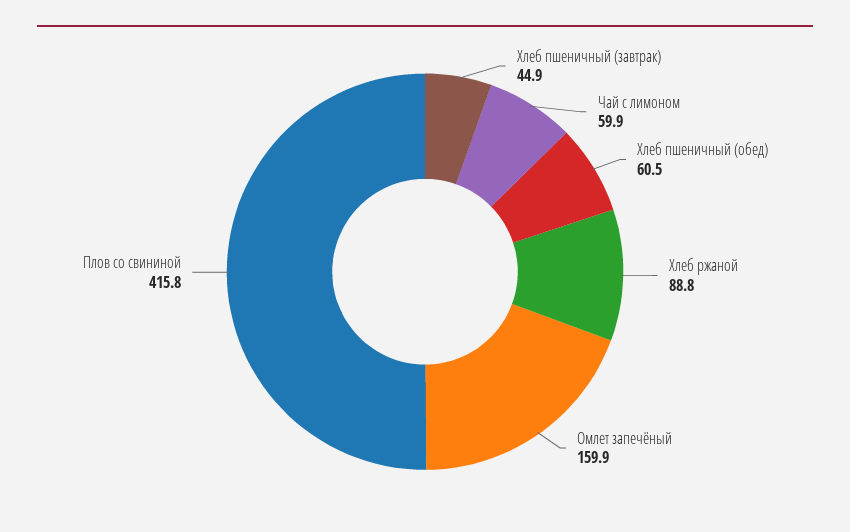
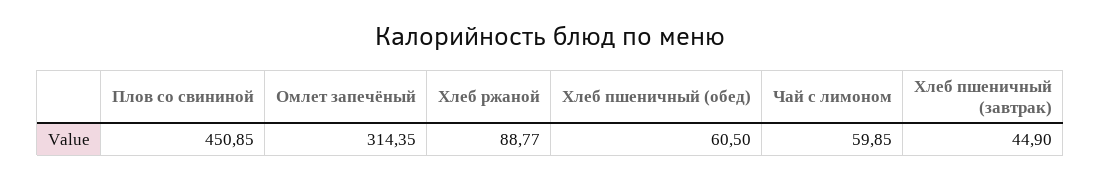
Омлет запечёный: 159.9 -> 314.35
Плов со свининой: 415.8 -> 450.85

